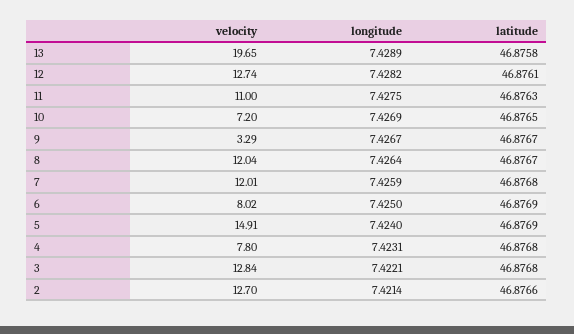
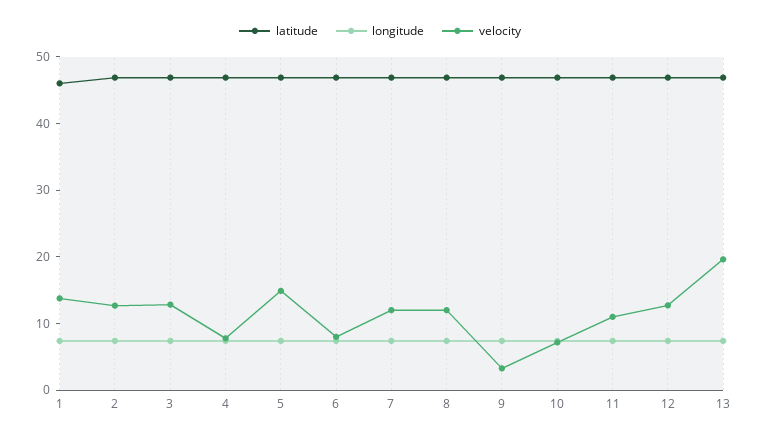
latitude, 1: none -> 46
longitude, 1: none -> 8
velocity, 1: none -> 14

